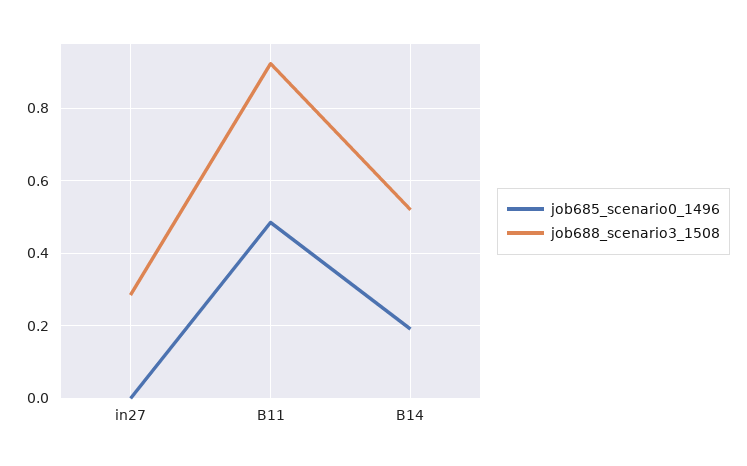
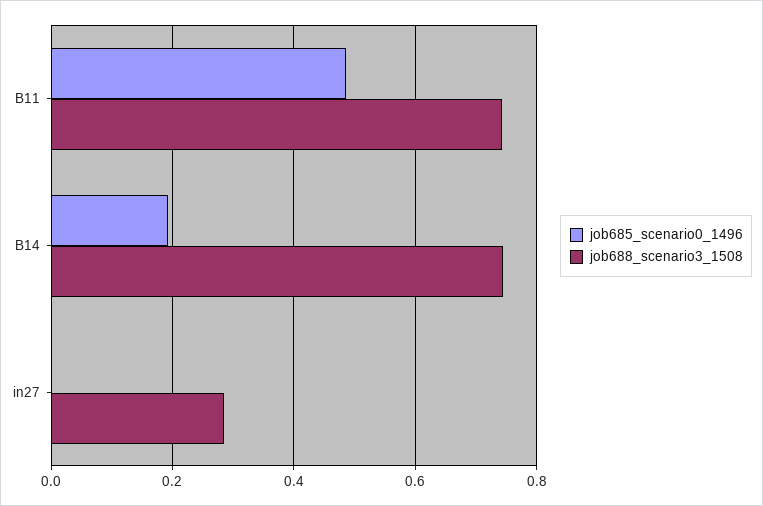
job688_scenario3_1508, B11: 0.92 -> 0.74
job688_scenario3_1508, B14: 0.52 -> 0.74

